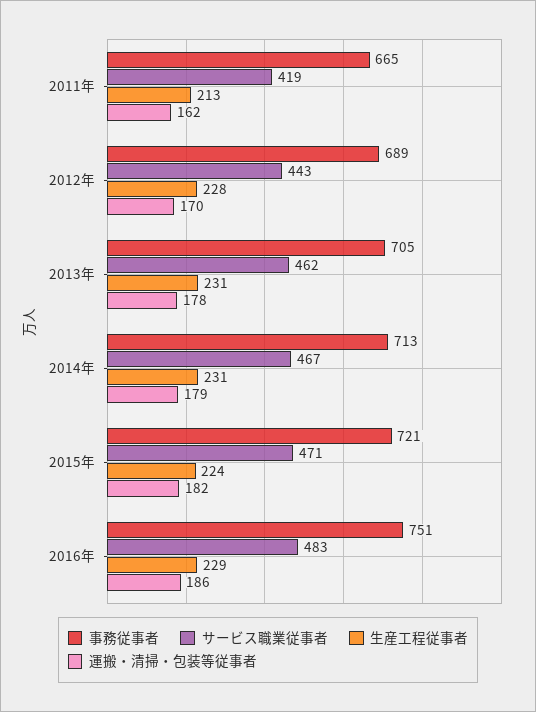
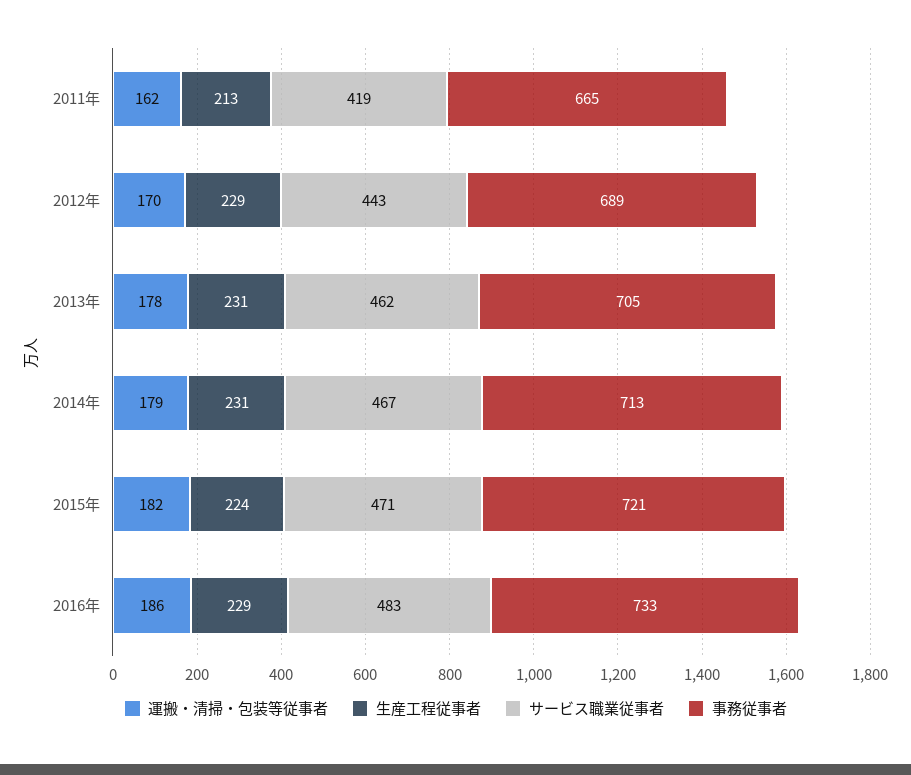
生産工程従事者, 2012年: 228 -> 229
事務従事者, 2016年: 751 -> 733

